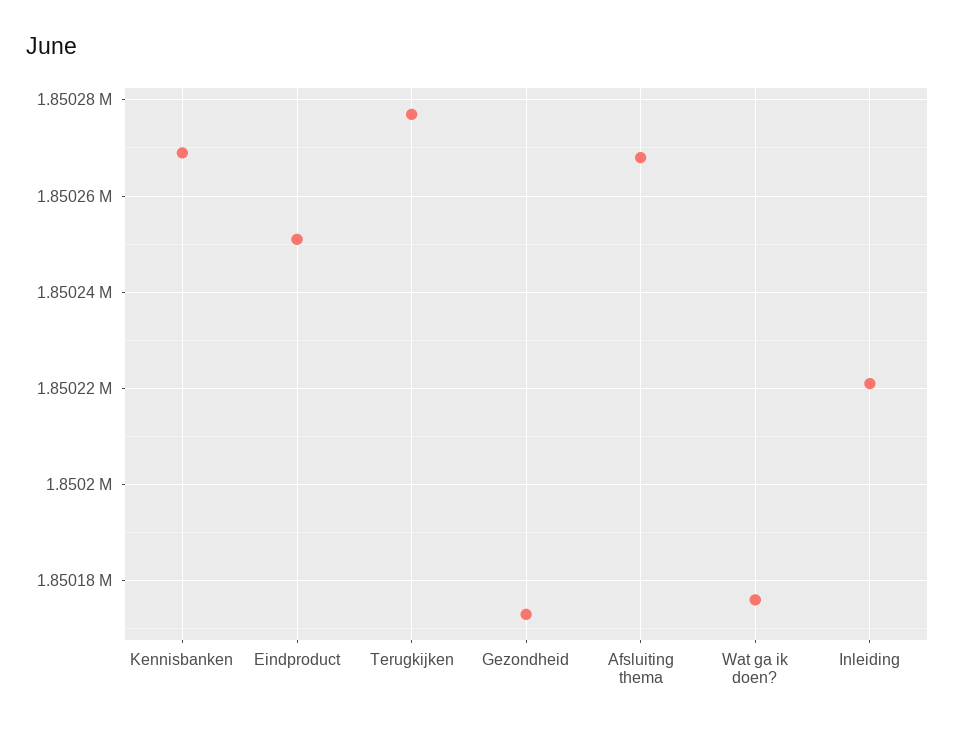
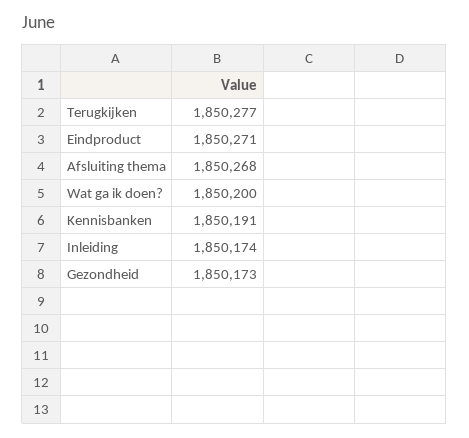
Kennisbanken: 1850270 -> 1850191
Eindproduct: 1850250 -> 1850271
Wat ga ik doen?: 1850175 -> 1850200
Inleiding: 1850220 -> 1850174

